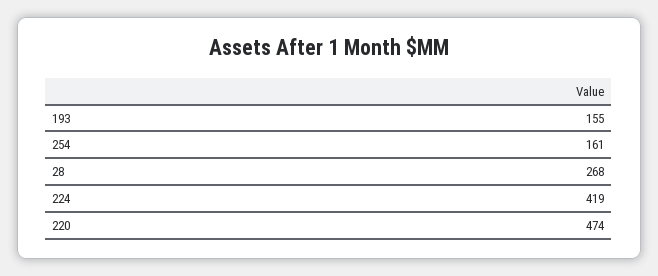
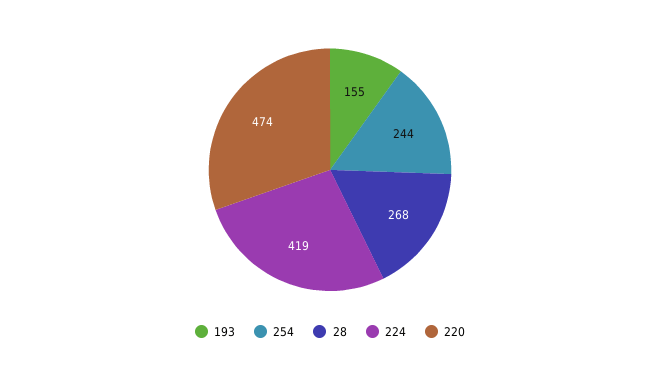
254: 161 -> 244

